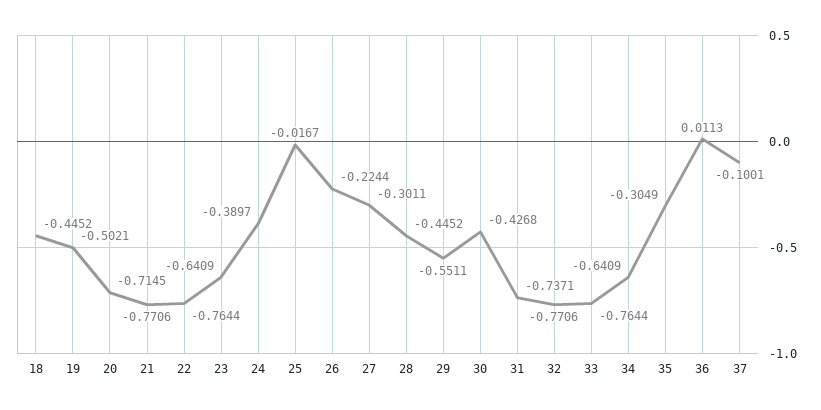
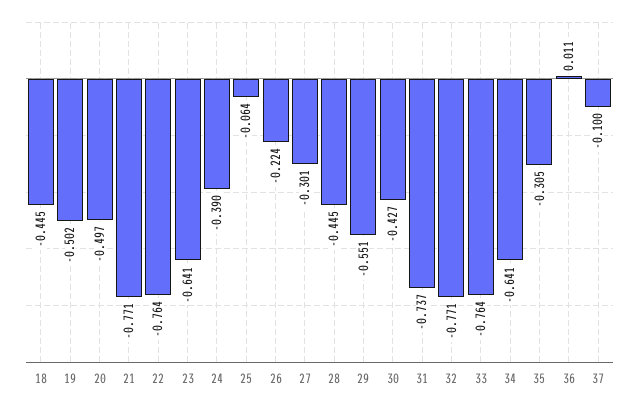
20: -0.7145 -> -0.497
25: -0.0167 -> -0.064

